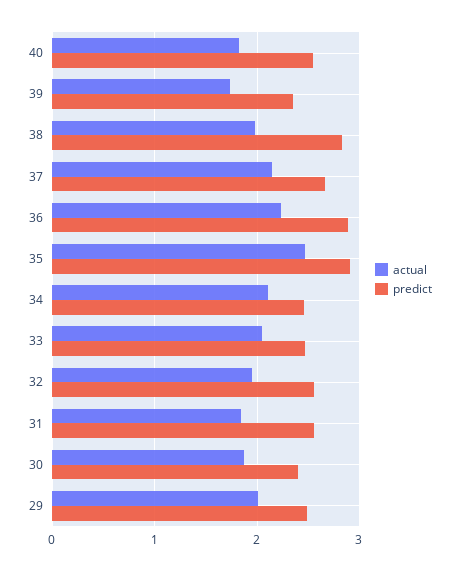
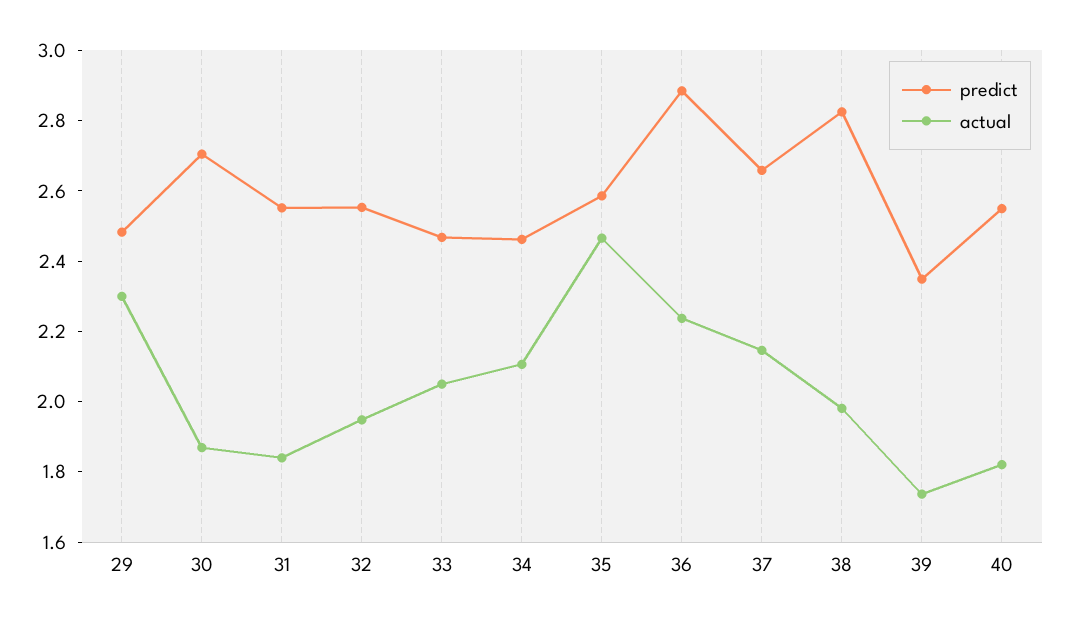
predict, 35: 2.9 -> 2.6
predict, 30: 2.4 -> 2.7
actual, 29: 2 -> 2.3

